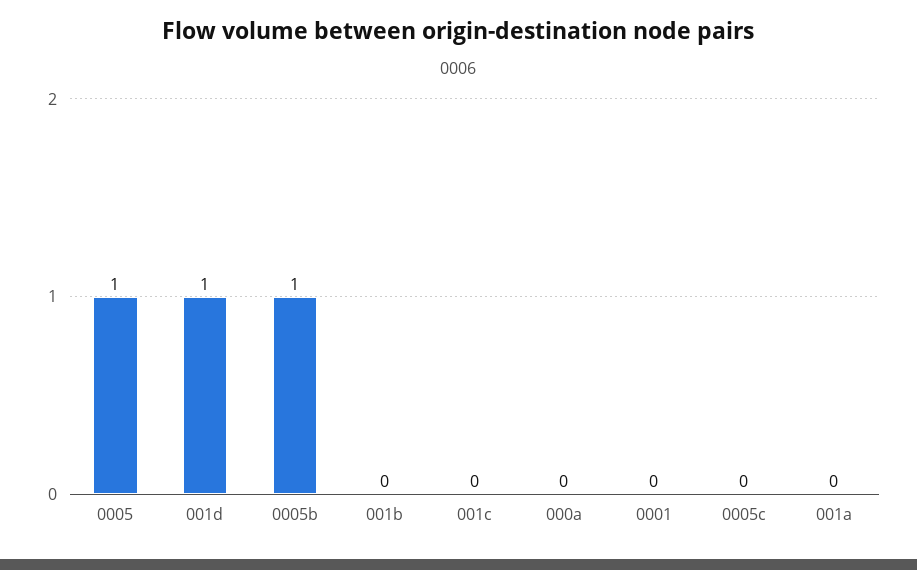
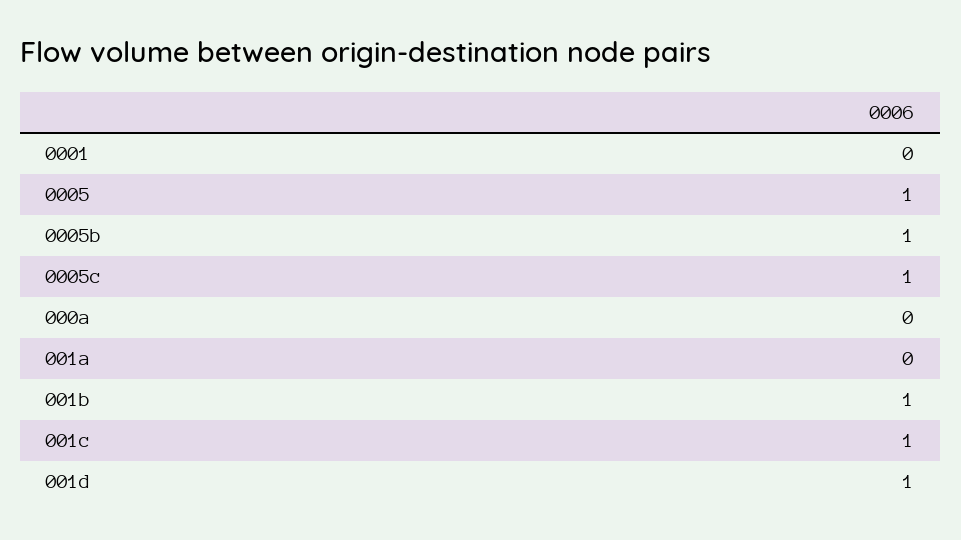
001b: 0 -> 1
001c: 0 -> 1
0005c: 0 -> 1

